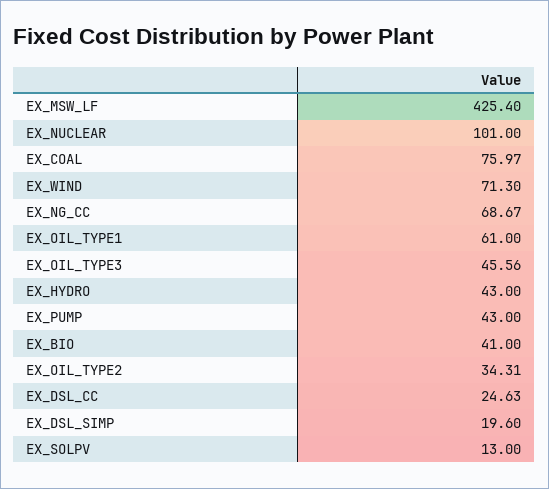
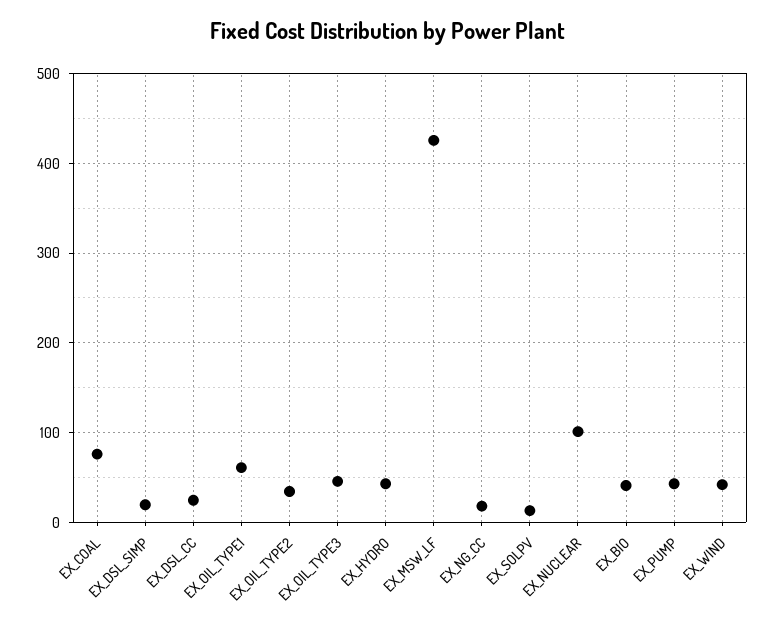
EX_WIND: 71.3 -> 40
EX_NG_CC: 68.67 -> 20

